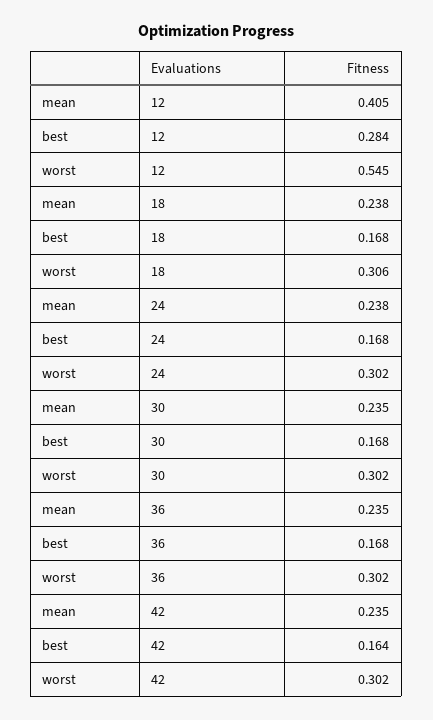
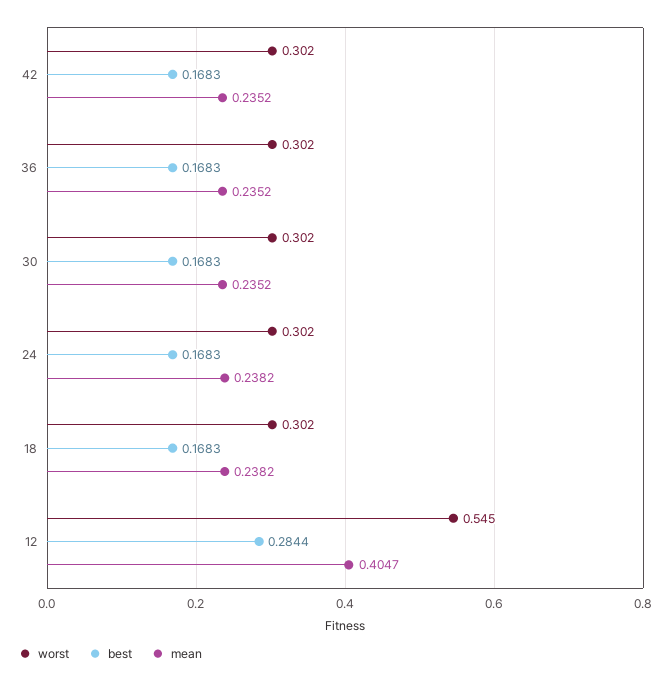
worst, 18: 0.306 -> 0.302
best, 42: 0.164 -> 0.1683

